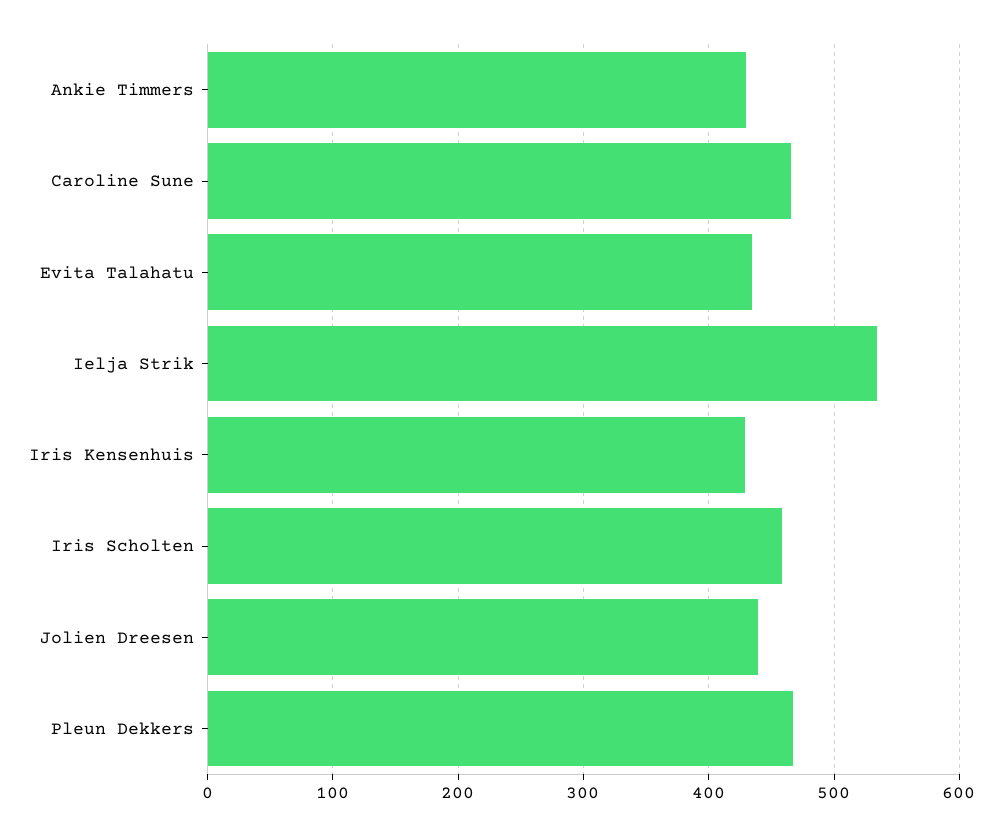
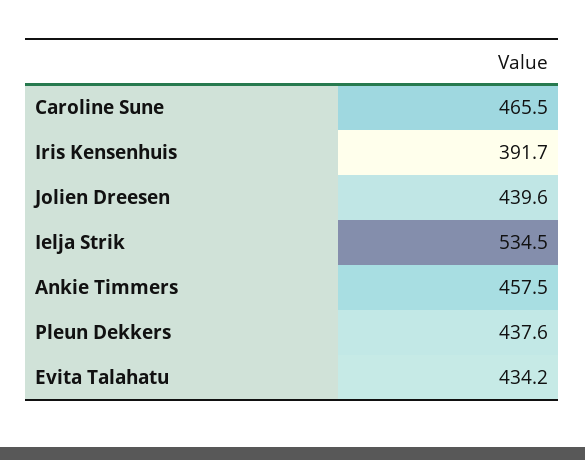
Ankie Timmers: 430 -> 457.5
Iris Kensenhuis: 430 -> 391.7
Iris Scholten: 460 -> none
Pleun Dekkers: 470 -> 437.6

